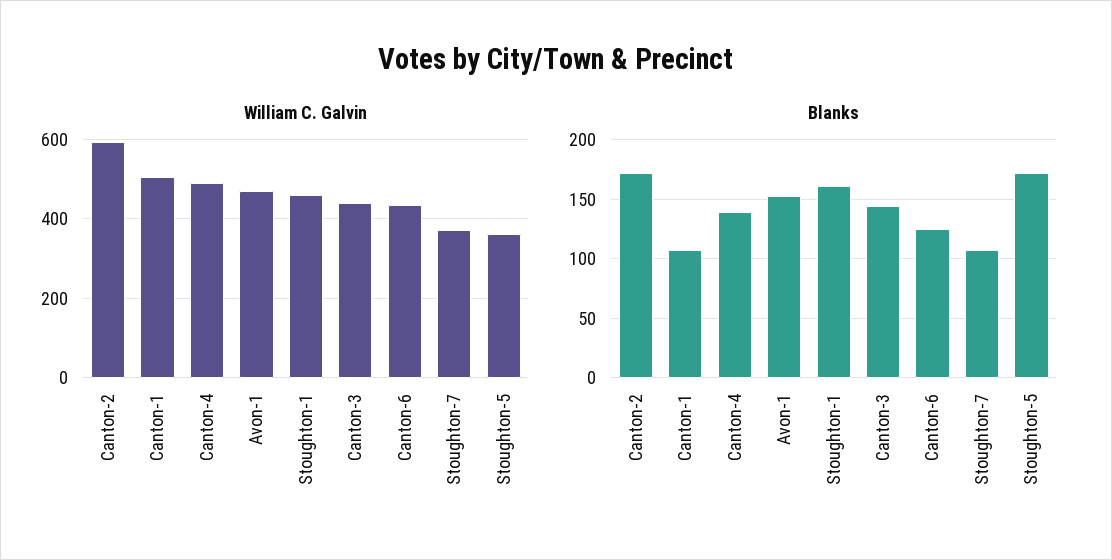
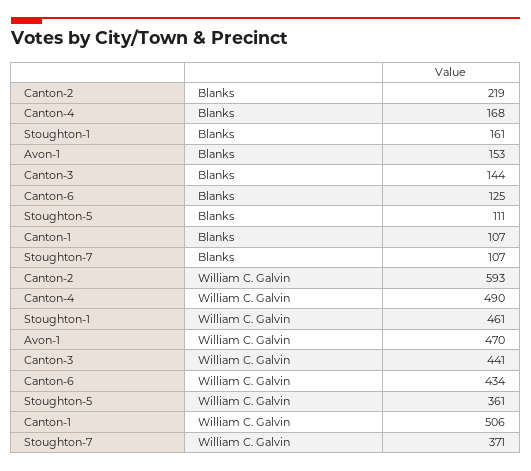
Blanks, Canton-2: 170 -> 219
Blanks, Canton-4: 140 -> 168
Blanks, Stoughton-5: 170 -> 111

